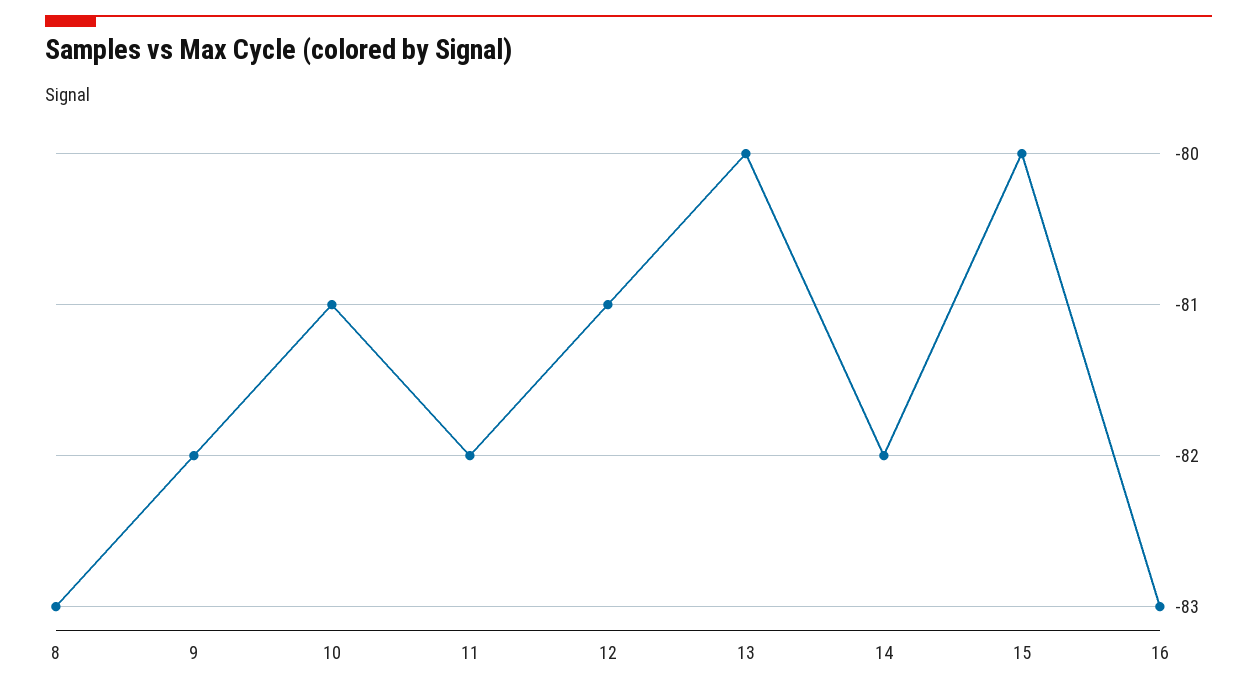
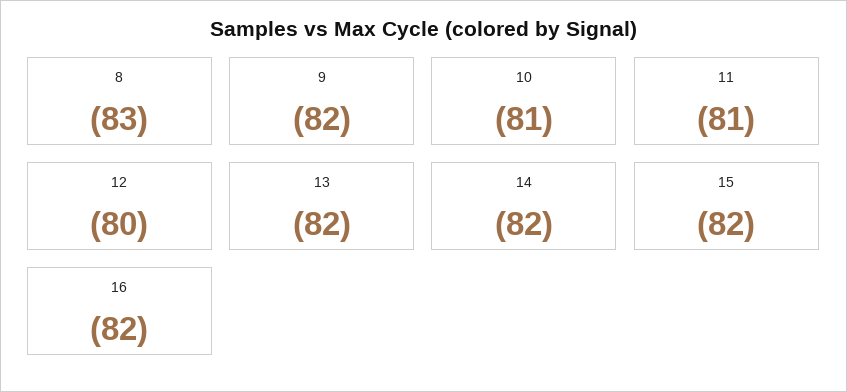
11: -82 -> -81
12: -81 -> -80
13: -80 -> -82
15: -80 -> -82
16: -83 -> -82

